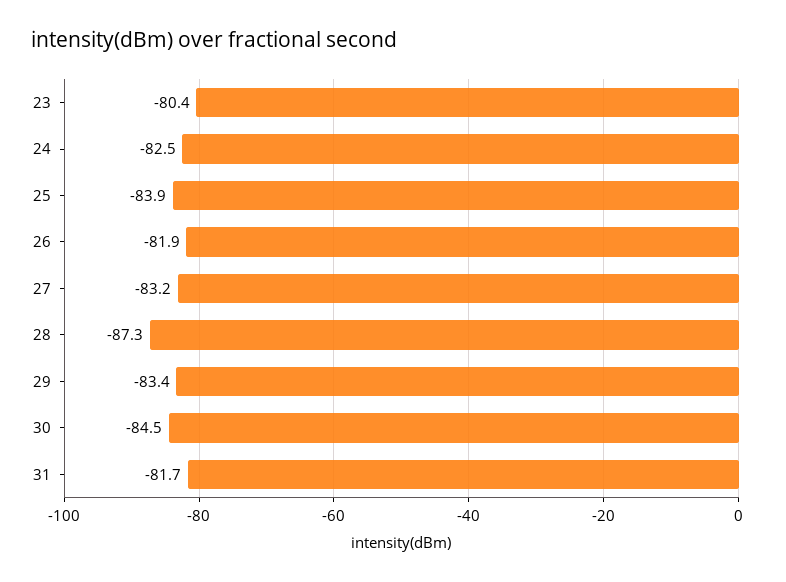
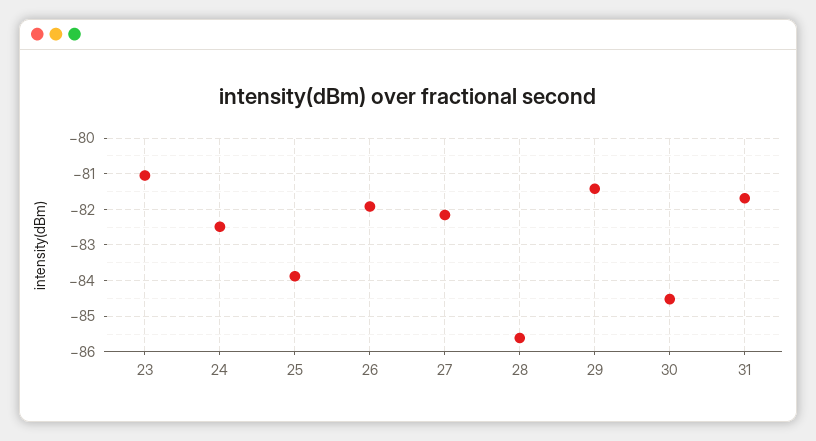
23: -80.4 -> -81
27: -83.2 -> -82.2
28: -87.3 -> -85.6
29: -83.4 -> -81.4

